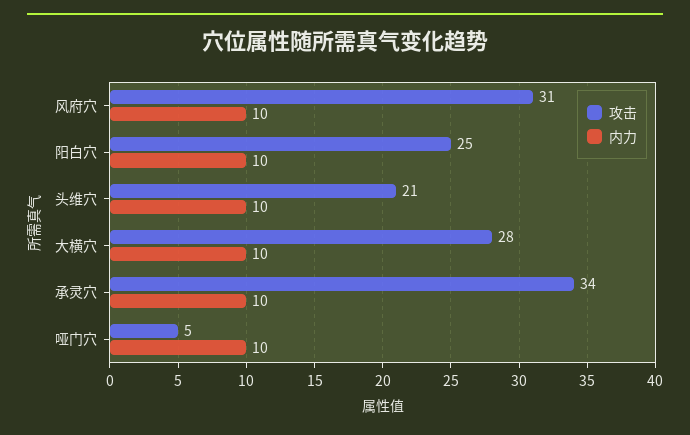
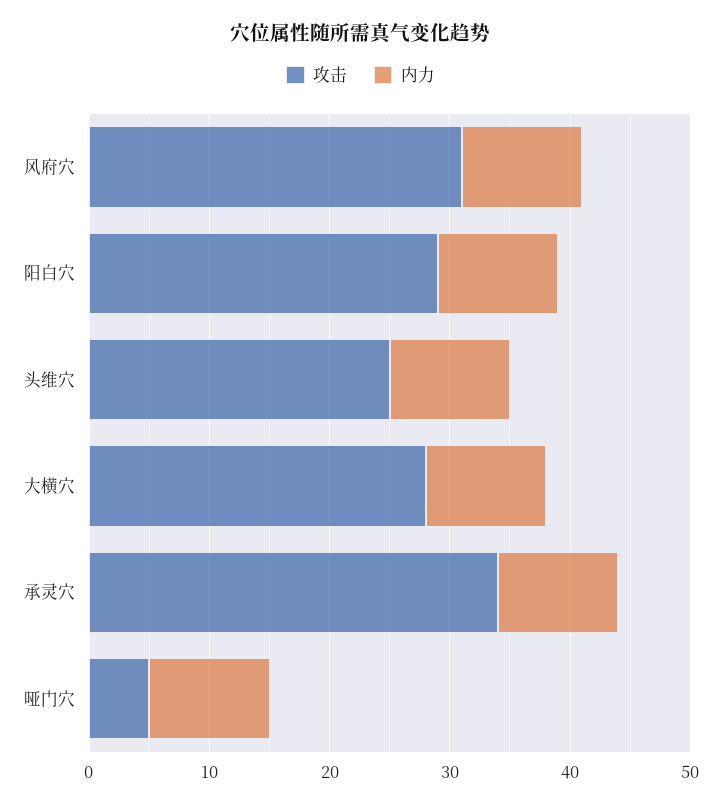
攻击, 阳白穴: 25 -> 29
攻击, 头维穴: 21 -> 25

